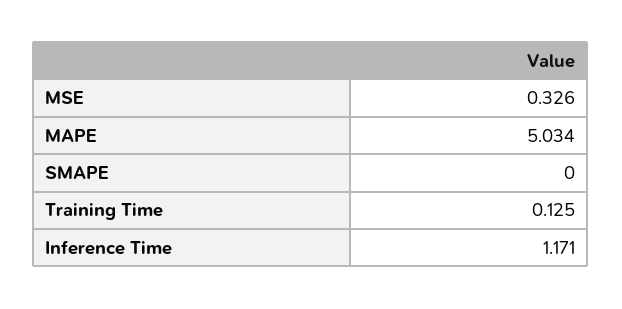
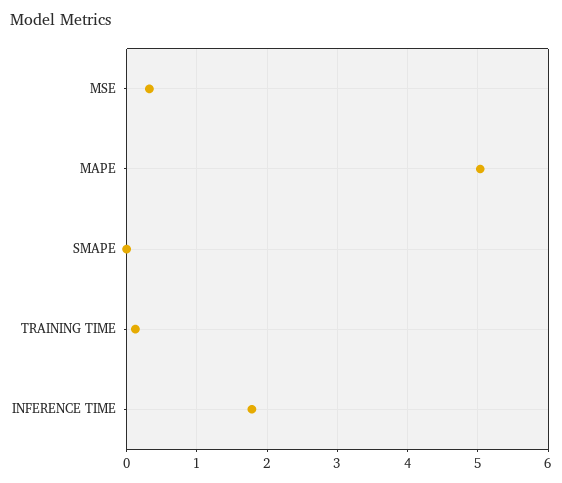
Inference Time: 1.171 -> 1.8

